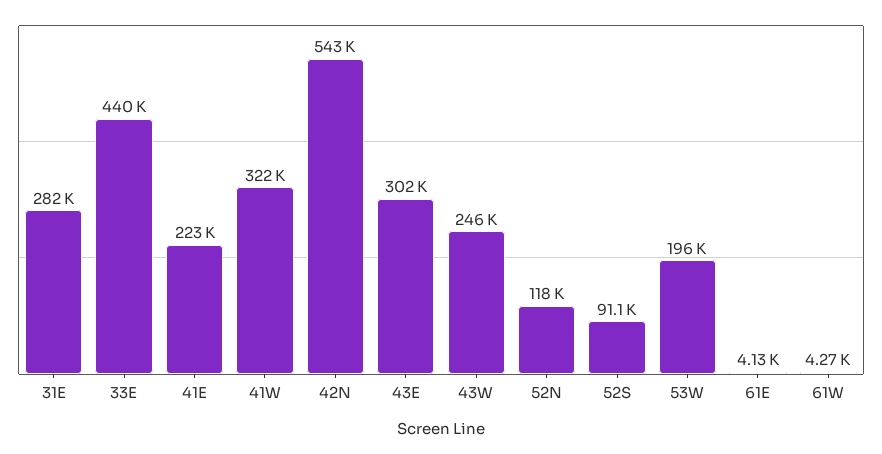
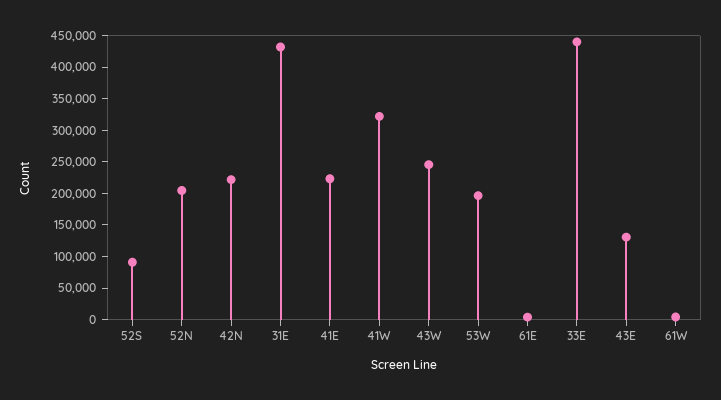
31E: 282000 -> 425000
42N: 543000 -> 225000
43E: 302000 -> 125000
52N: 118000 -> 200000

